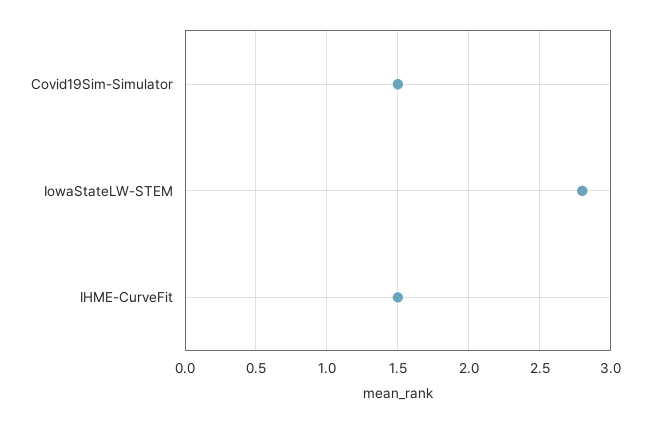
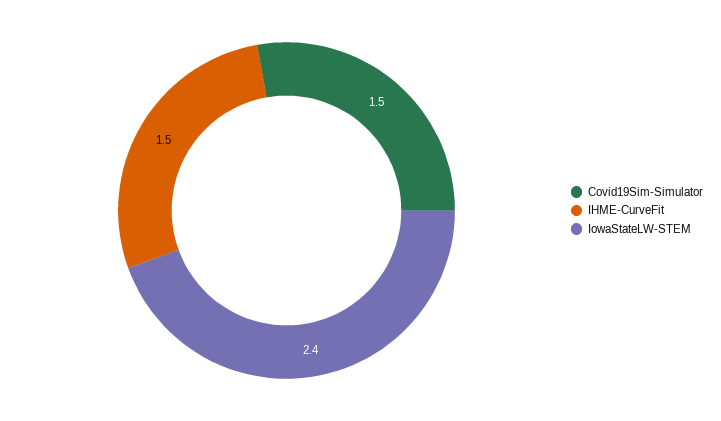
IowaStateLW-STEM: 2.8 -> 2.4

